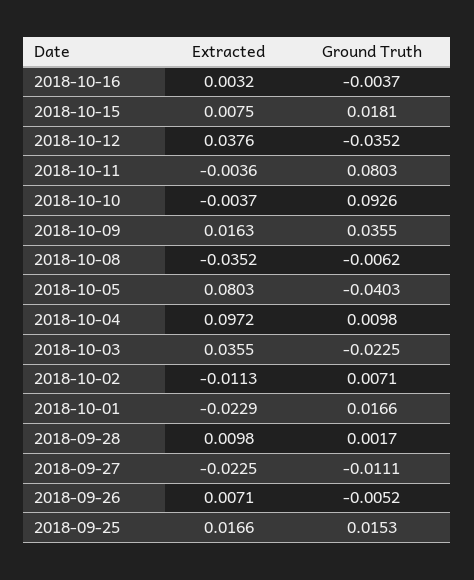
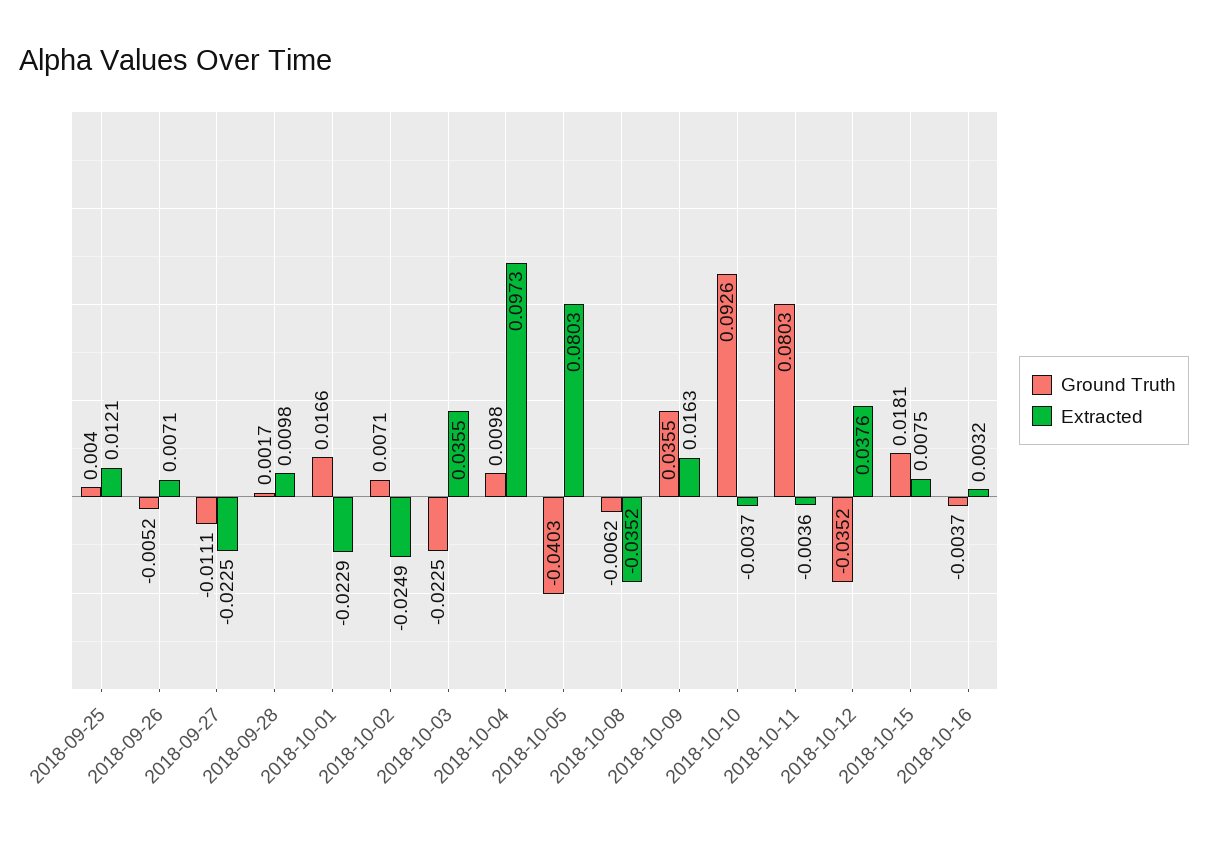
Extracted, 2018-10-04: 0.0972 -> 0.0973
Extracted, 2018-10-02: -0.0113 -> -0.0249
Extracted, 2018-09-25: 0.0166 -> 0.0121
Ground Truth, 2018-09-25: 0.0153 -> 0.004

